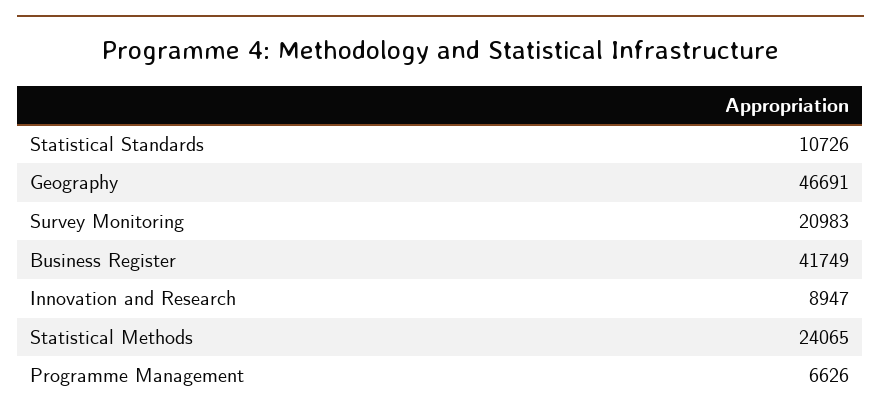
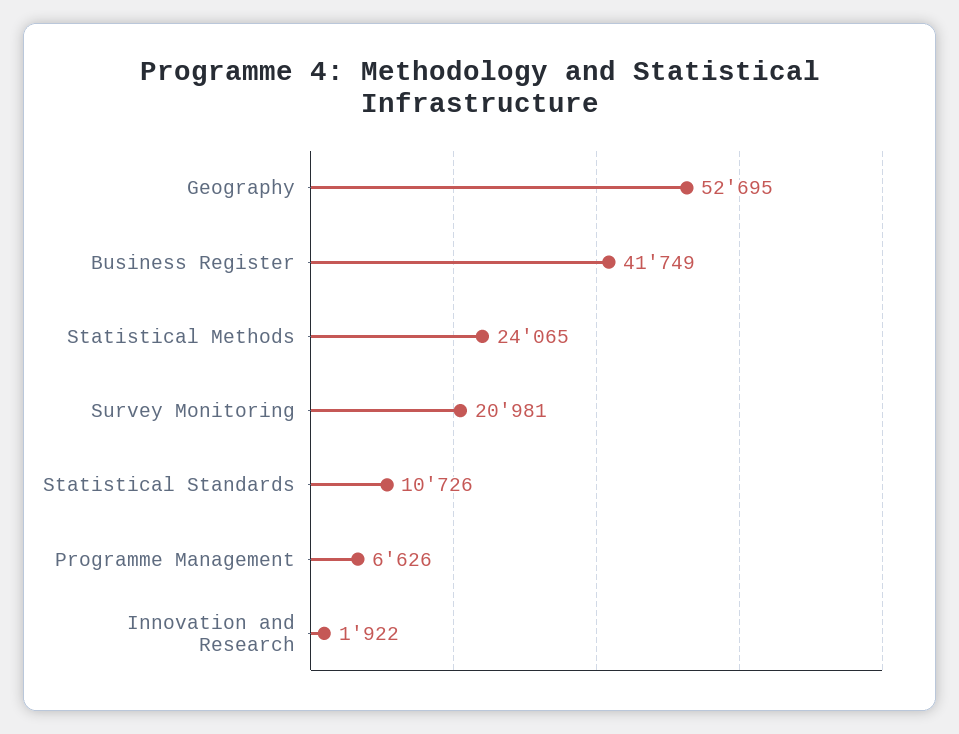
Geography: 46691 -> 52695
Survey Monitoring: 20983 -> 20981
Innovation and Research: 8947 -> 1922

